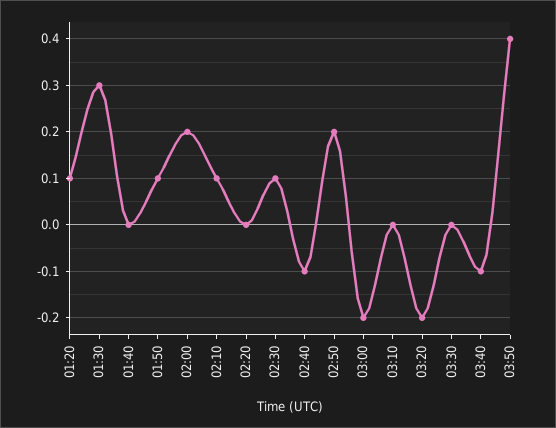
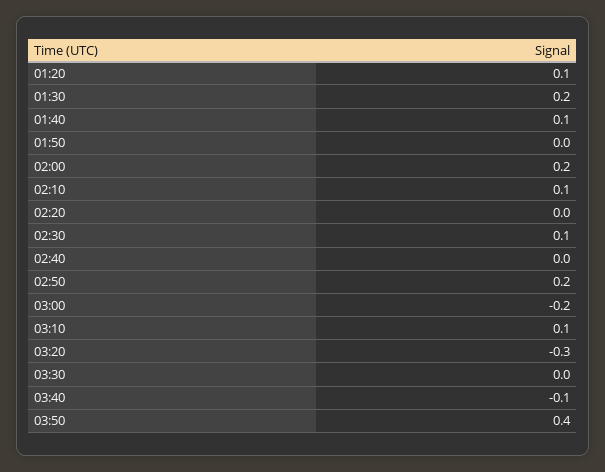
01:30: 0.3 -> 0.2
01:40: 0 -> 0.1
01:50: 0.1 -> 0
02:40: -0.1 -> 0
03:10: 0 -> 0.1
03:20: -0.2 -> -0.3

